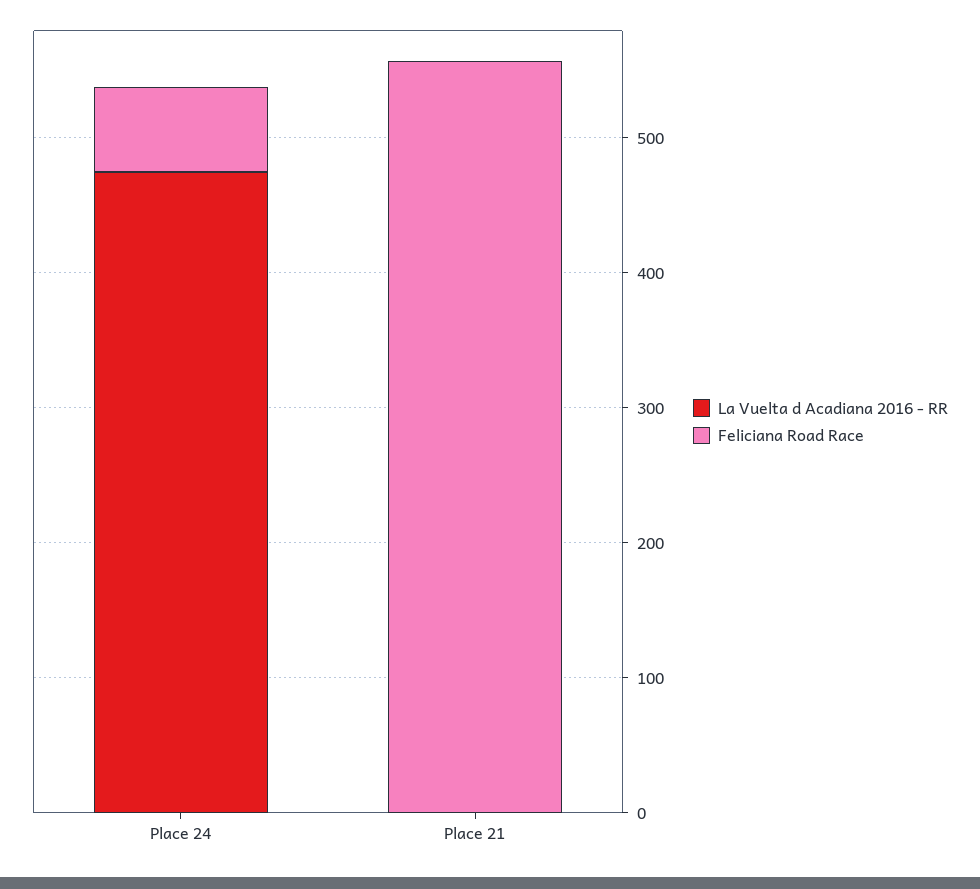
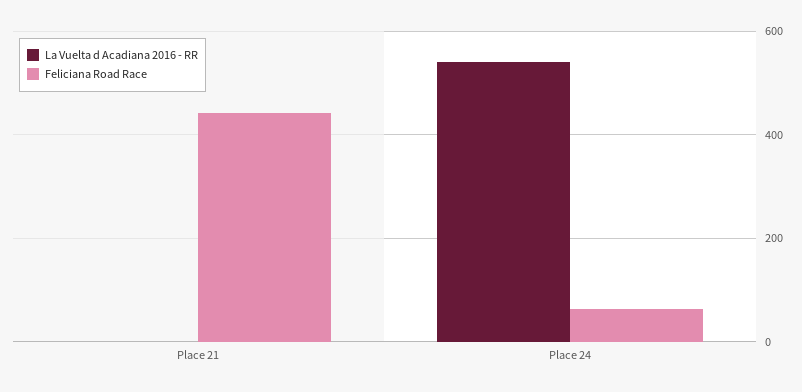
La Vuelta d Acadiana 2016 - RR, Place 24: 480 -> 540
Feliciana Road Race, Place 21: 560 -> 440

